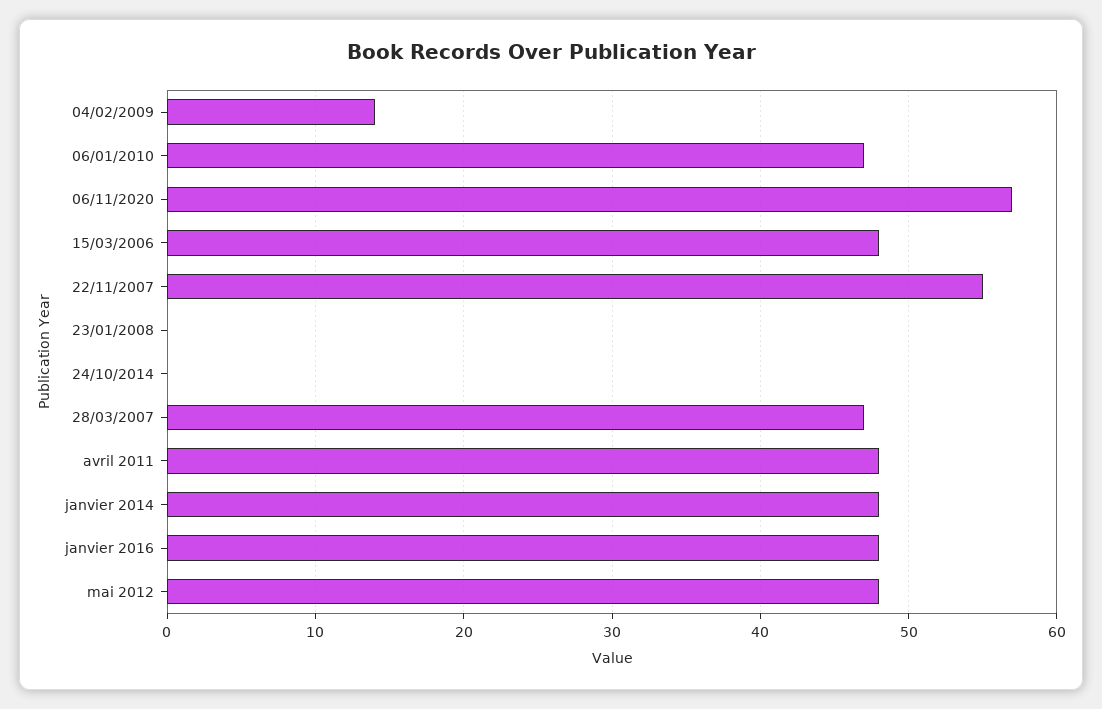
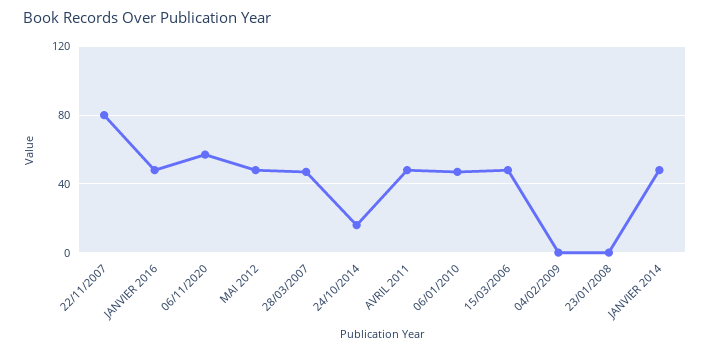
04/02/2009: 14 -> 0
22/11/2007: 55 -> 80
24/10/2014: 0 -> 15

